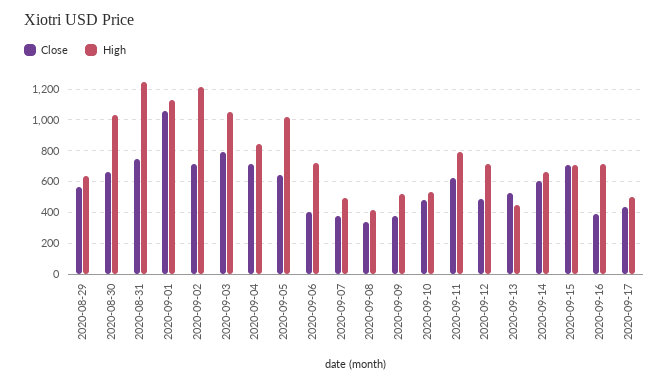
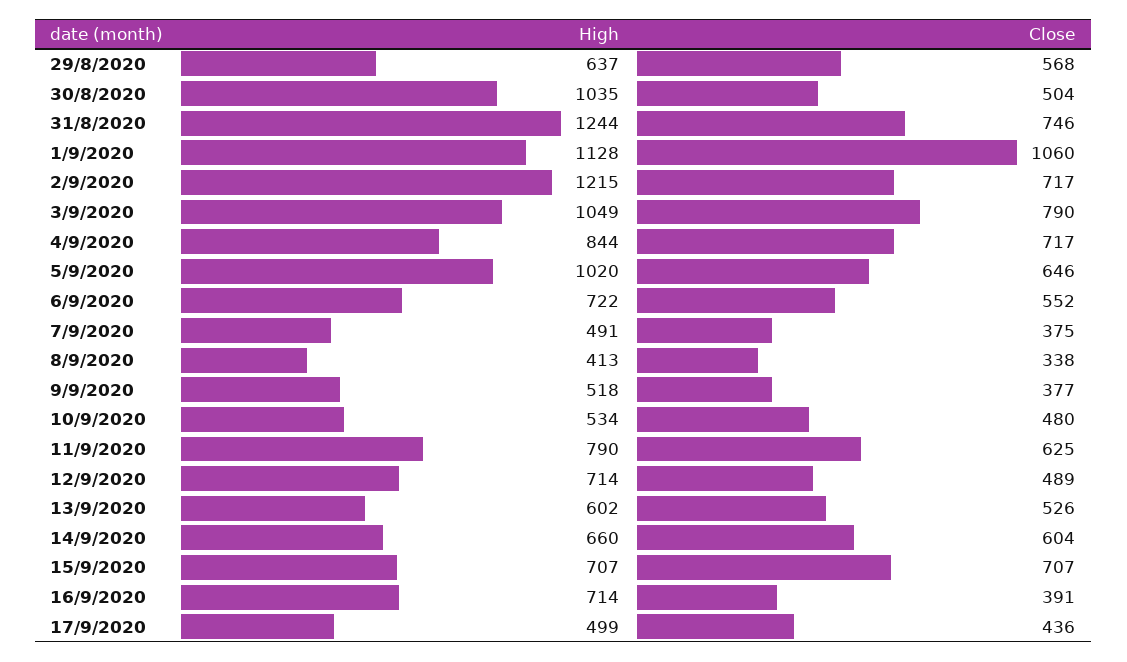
Close, 2020-08-30: 650 -> 504
Close, 2020-09-06: 400 -> 552
High, 2020-09-13: 450 -> 602

